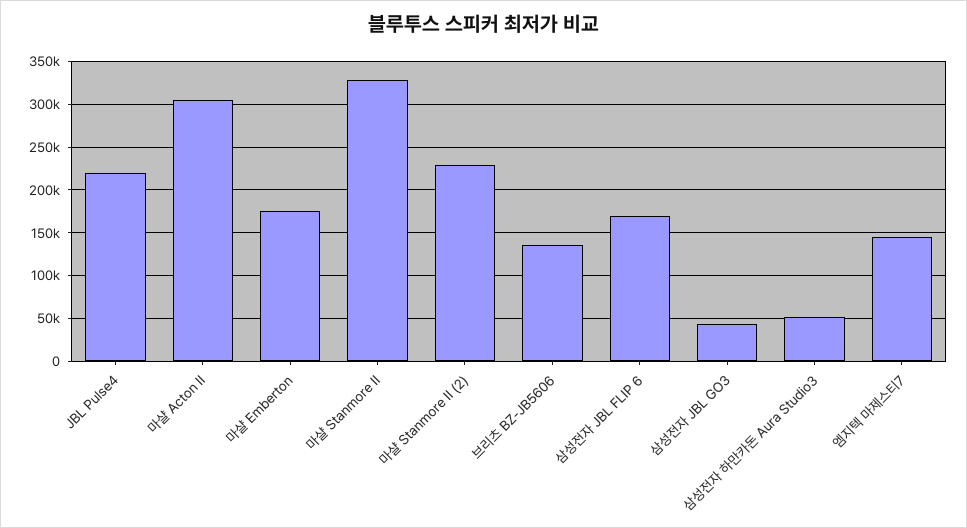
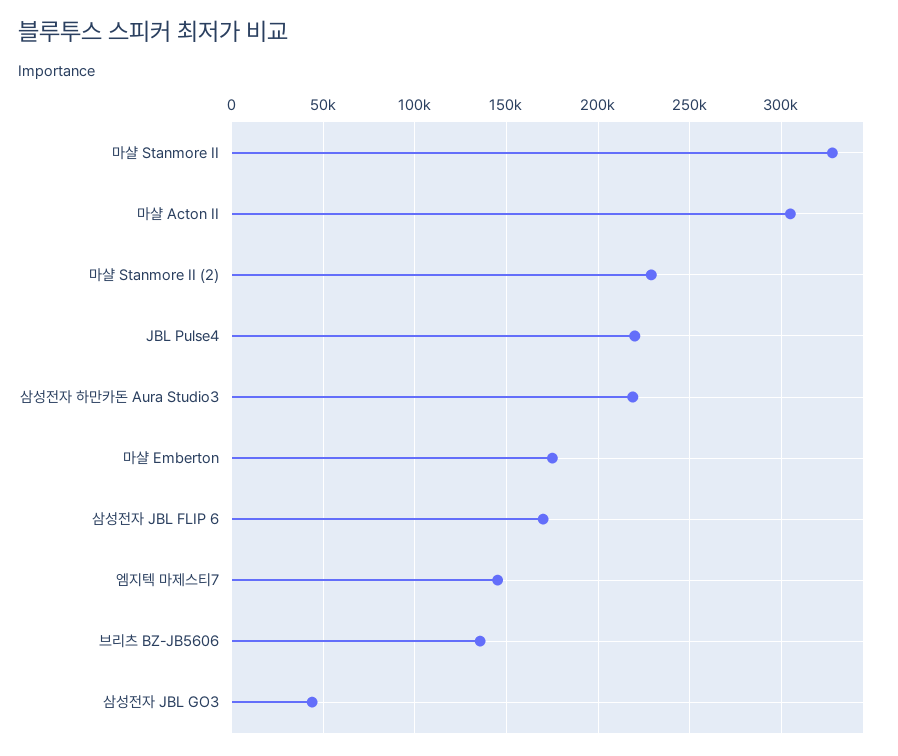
삼성전자 하만카돈 Aura Studio3: 50000 -> 220000

